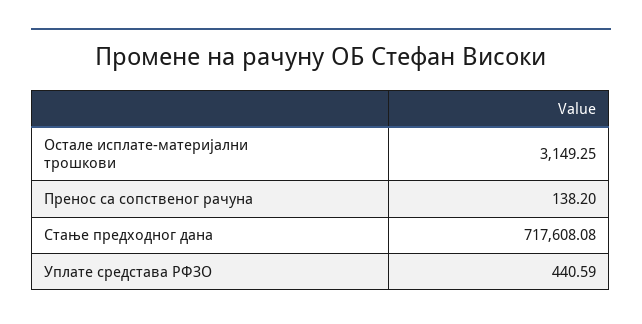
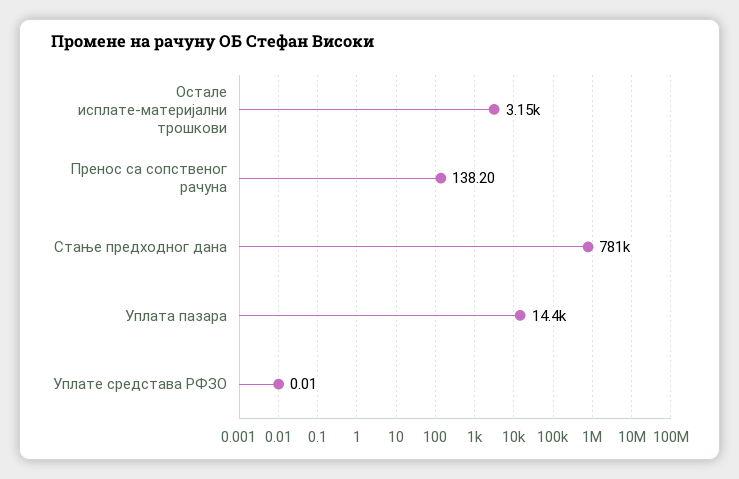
Стање предходног дана: 717608.08 -> 781000
Уплате средстава РФЗО: 440.59 -> 0.01
Уплата пазара: none -> 14400

